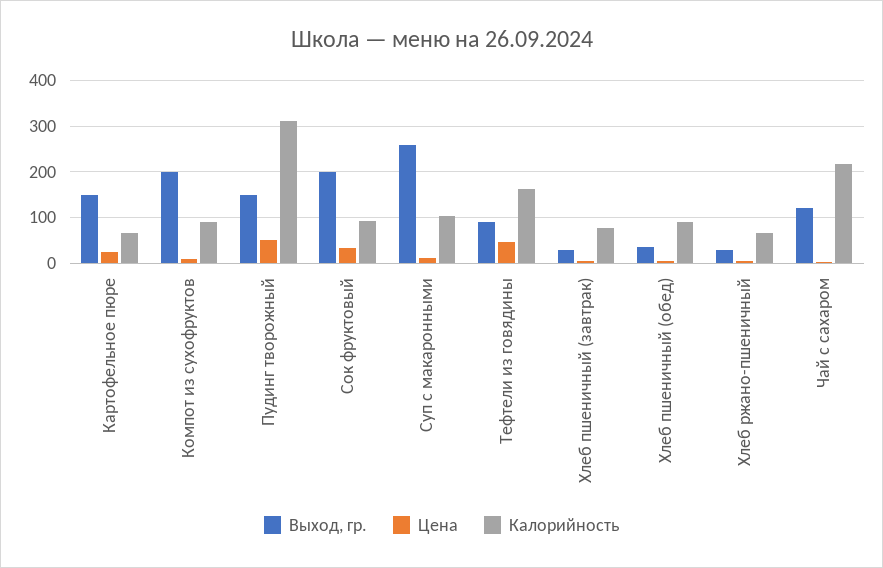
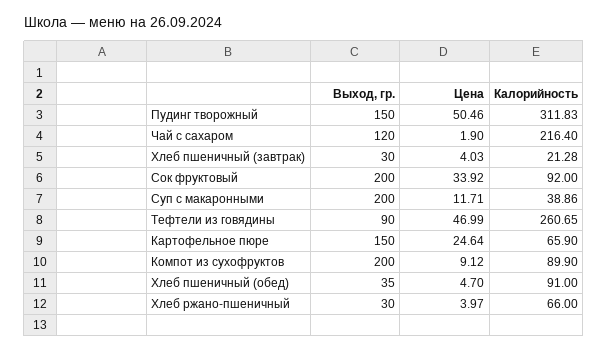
Выход, гр., Суп с макаронными: 260 -> 200
Калорийность, Суп с макаронными: 100 -> 38.86
Калорийность, Тефтели из говядины: 160 -> 260.65
Калорийность, Хлеб пшеничный (завтрак): 80 -> 21.28

